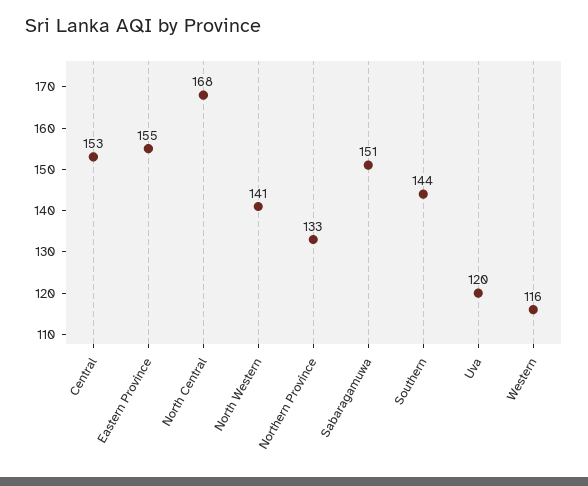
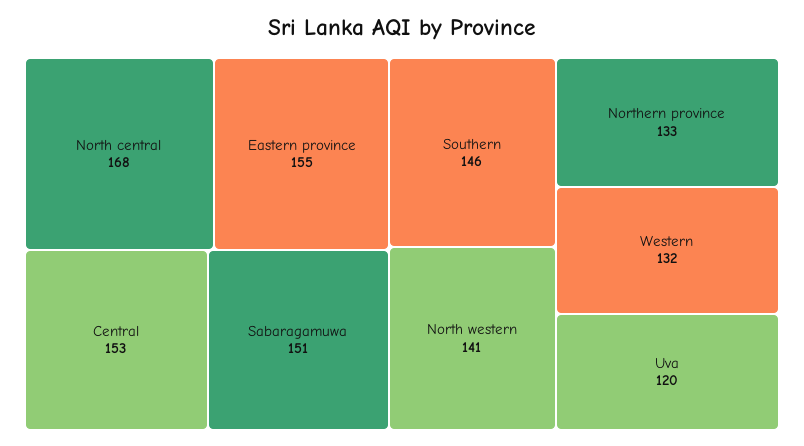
Southern: 144 -> 146
Western: 116 -> 132

